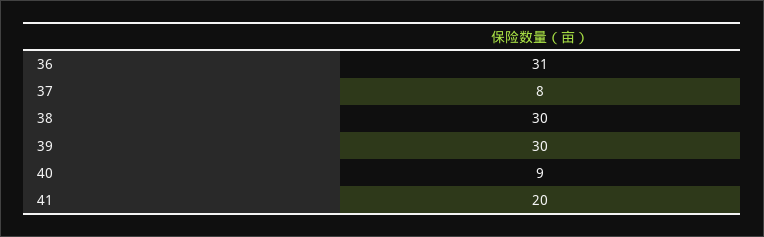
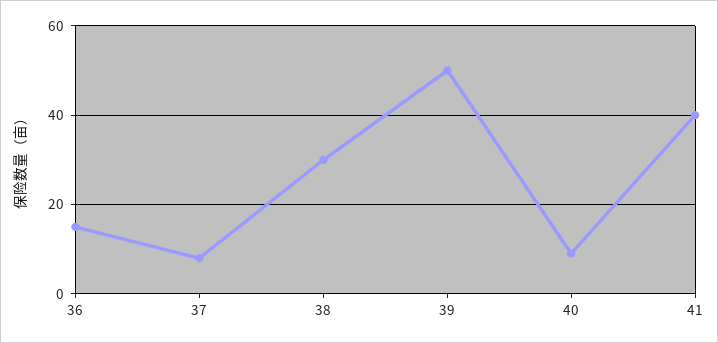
36: 31 -> 15
39: 30 -> 50
41: 20 -> 40

